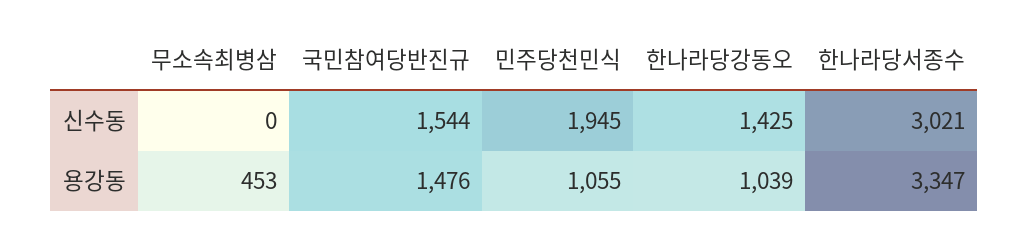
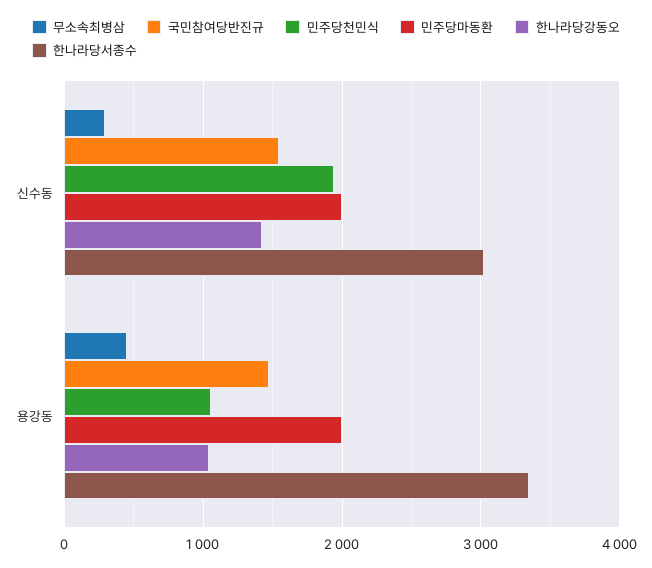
무소속최병삼, 신수동: 0 -> 300
민주당마동환, 신수동: none -> 2000
민주당마동환, 용강동: none -> 2000

